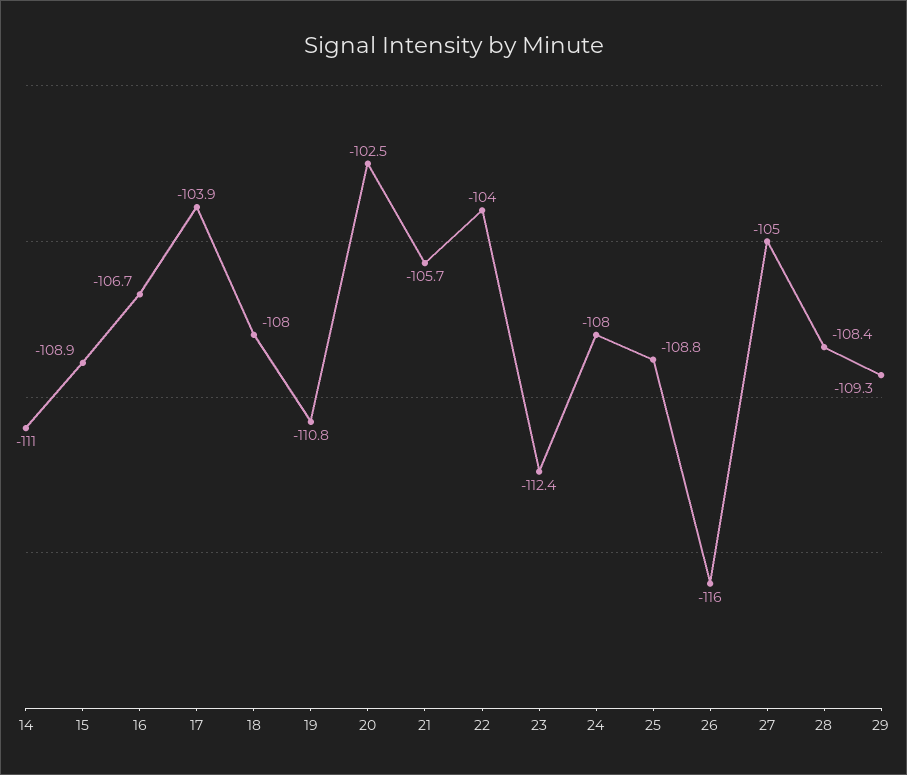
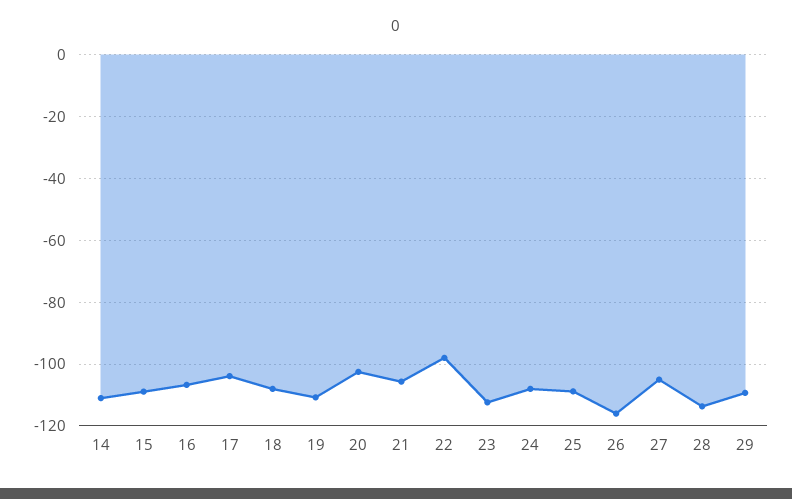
22: -104 -> -98
28: -108.4 -> -114

